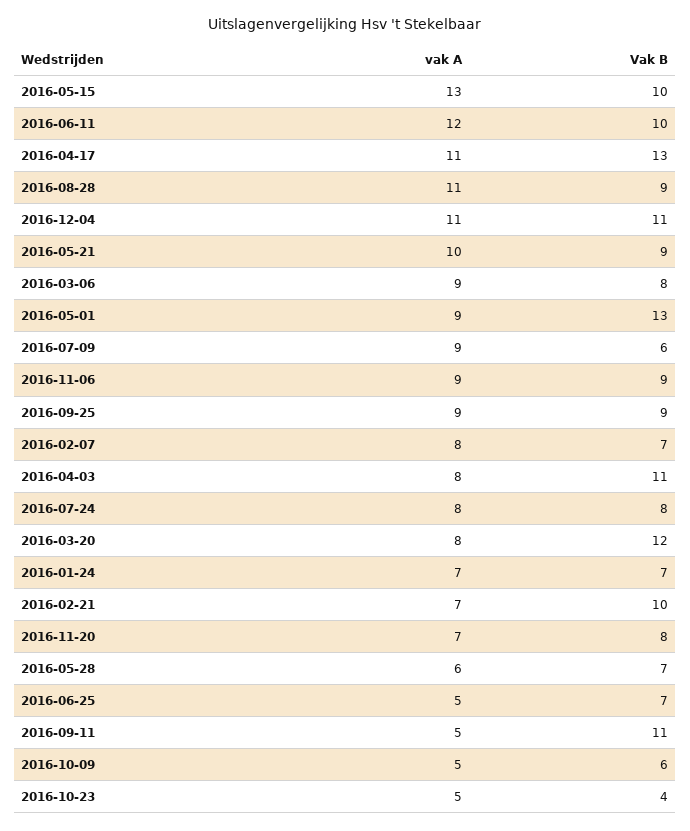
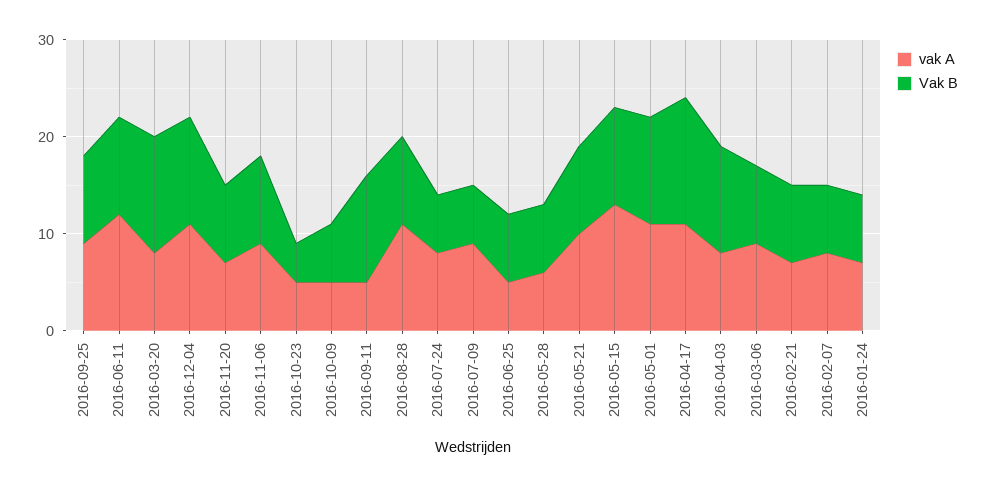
vak A, 2016-05-01: 9 -> 11
Vak B, 2016-05-01: 13 -> 11
Vak B, 2016-07-24: 8 -> 6
Vak B, 2016-02-21: 10 -> 8

